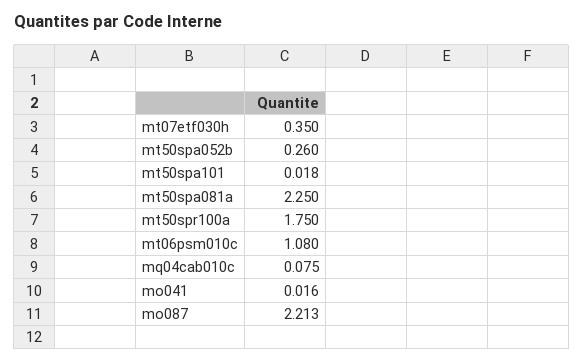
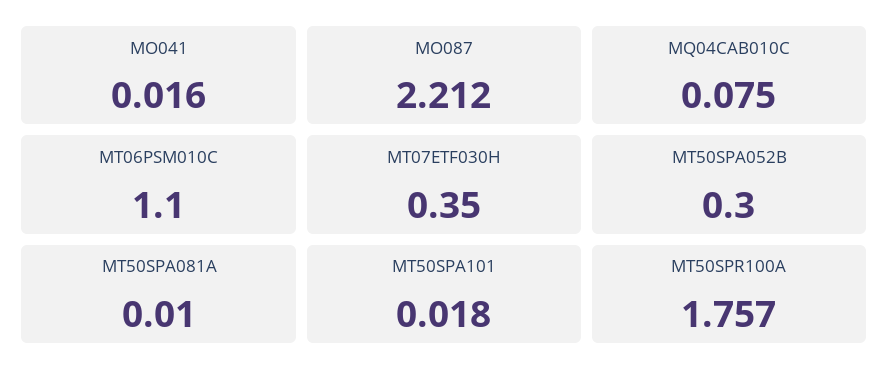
mt50spa052b: 0.26 -> 0.3
mt50spa081a: 2.25 -> 0.01
mt50spr100a: 1.75 -> 1.757
mt06psm010c: 1.08 -> 1.1
mo087: 2.213 -> 2.212

